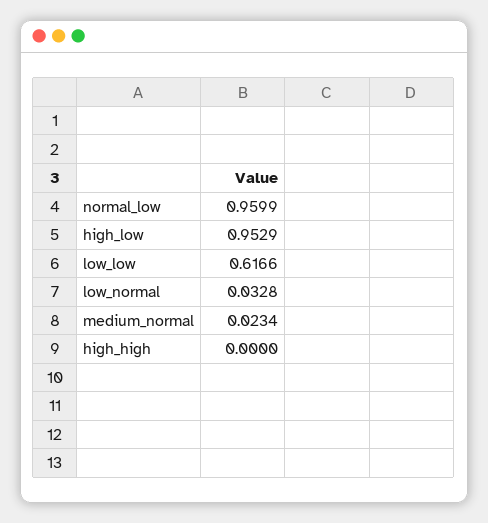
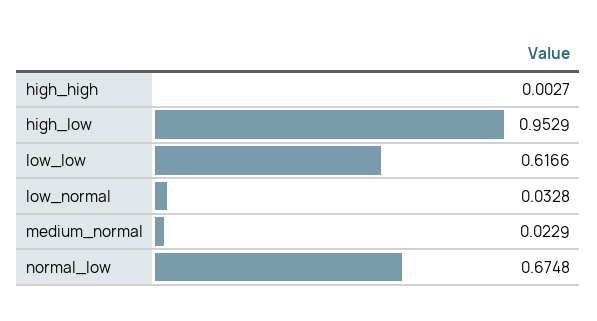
normal_low: 0.9599 -> 0.6748
medium_normal: 0.0234 -> 0.0229
high_high: 0 -> 0.0027

